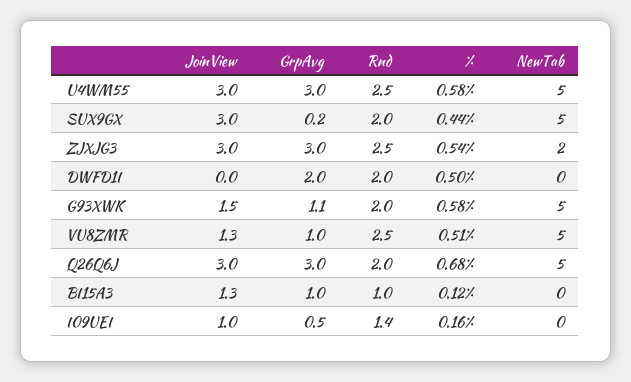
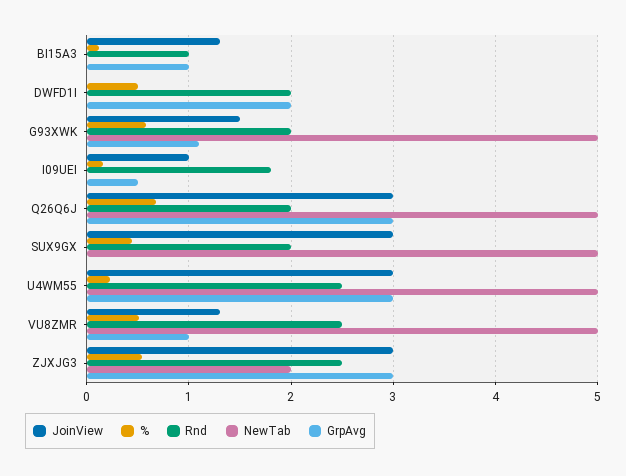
%, U4WM55: 0.58 -> 0.2
GrpAvg, SUX9GX: 0.2 -> 0
Rnd, I09UEI: 1.4 -> 1.8

